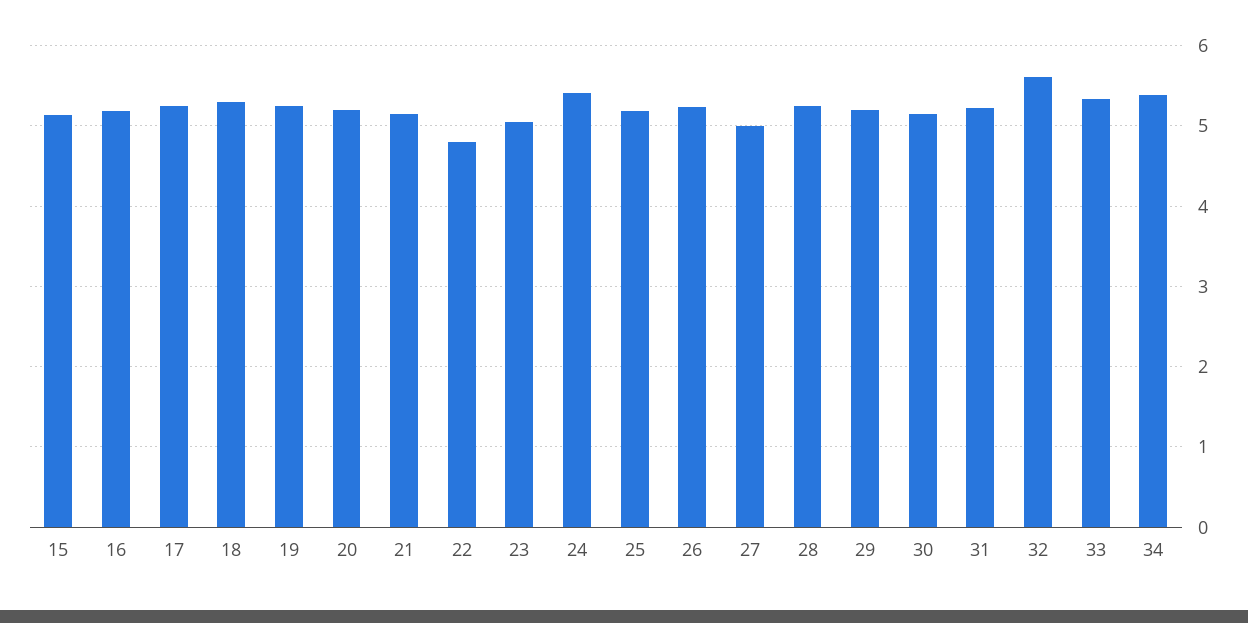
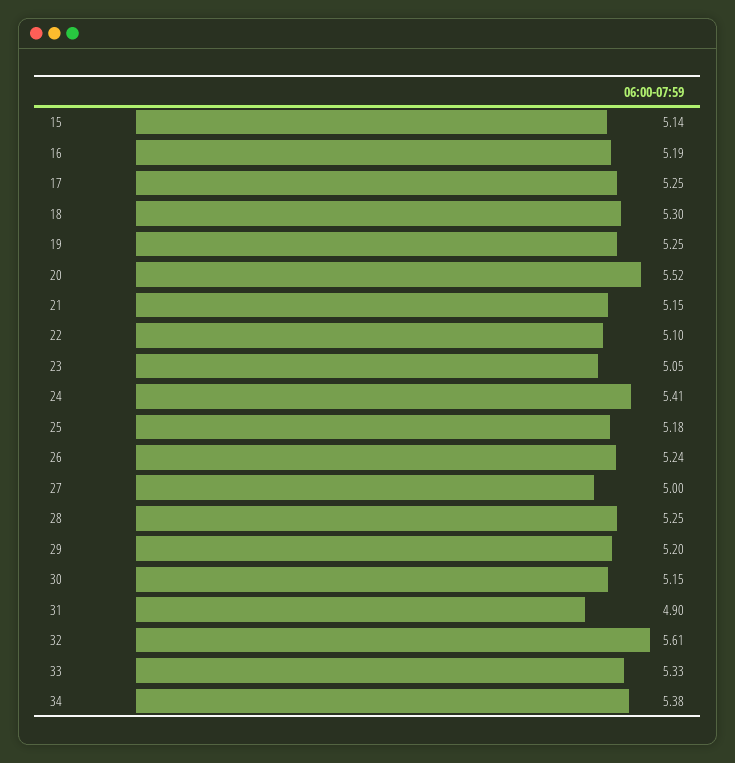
20: 5.2 -> 5.52
22: 4.8 -> 5.1
31: 5.2 -> 4.9

